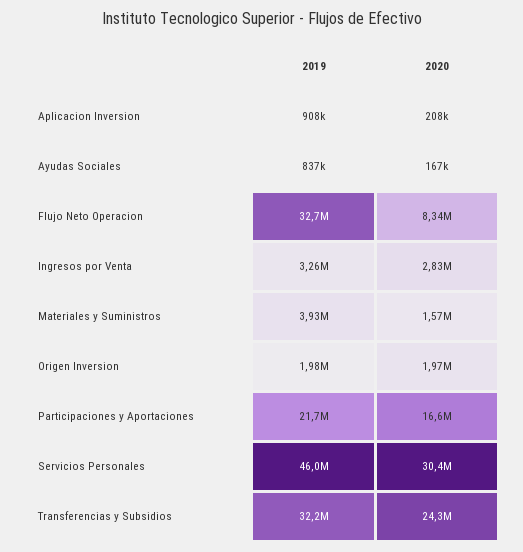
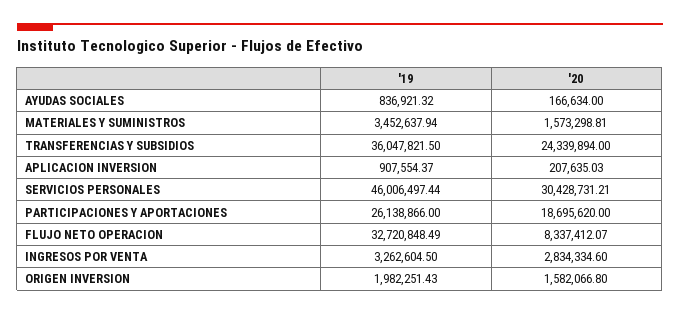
2019, Materiales y Suministros: 3930000 -> 3452637.94
2020, Origen Inversion: 1970000 -> 1582066.8
2019, Participaciones y Aportaciones: 21700000 -> 26138866
2020, Participaciones y Aportaciones: 16600000 -> 18695620
2019, Transferencias y Subsidios: 32200000 -> 36047821.5

